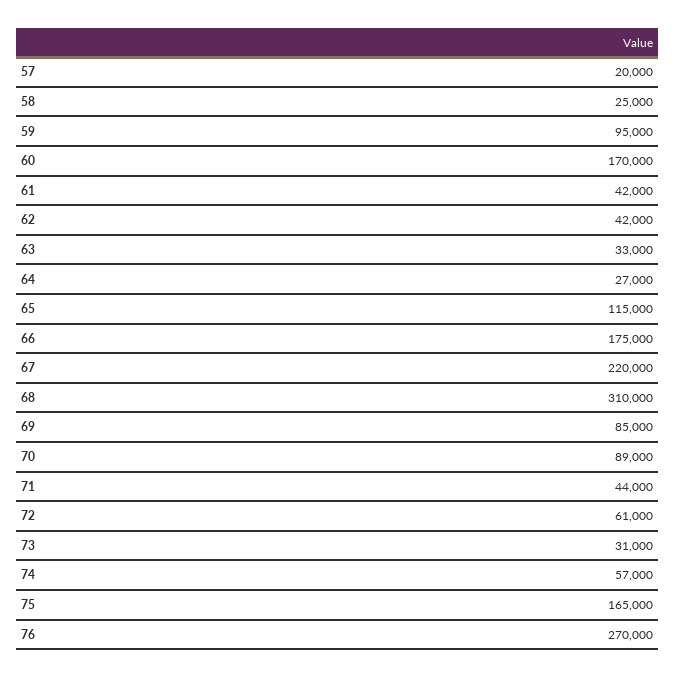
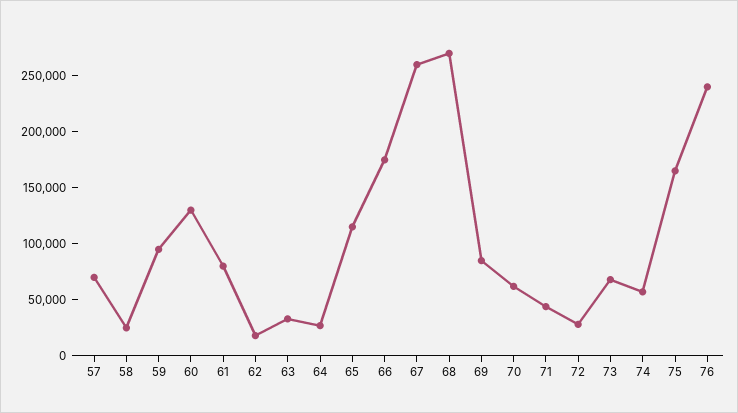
57: 20000 -> 70000
60: 170000 -> 130000
61: 42000 -> 80000
62: 42000 -> 20000
67: 220000 -> 260000
68: 310000 -> 270000
70: 89000 -> 60000
72: 61000 -> 30000
73: 31000 -> 70000
76: 270000 -> 240000

